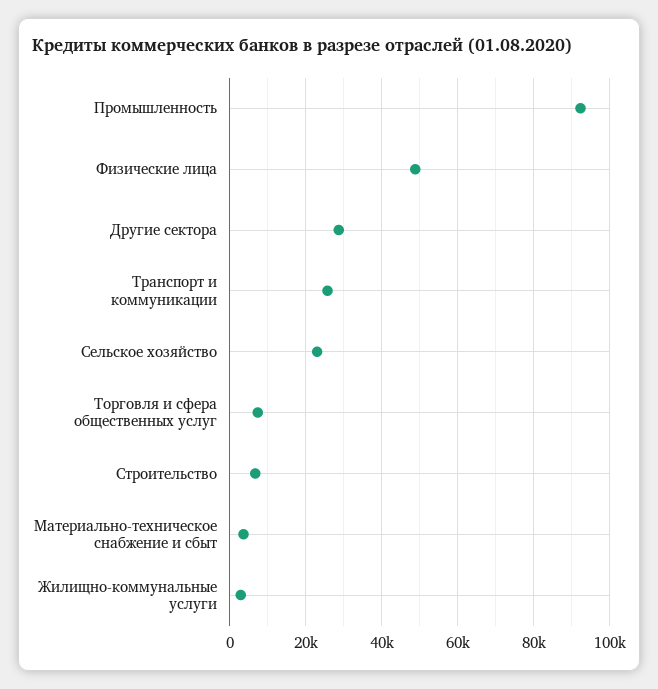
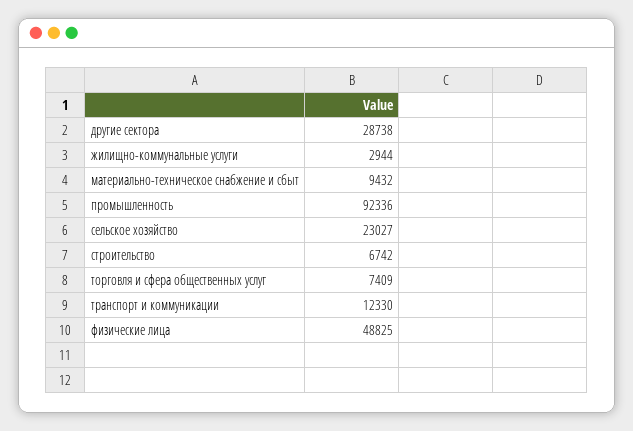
Транспорт и коммуникации: 26000 -> 12330
Материально-техническое снабжение и сбыт: 4000 -> 9432

